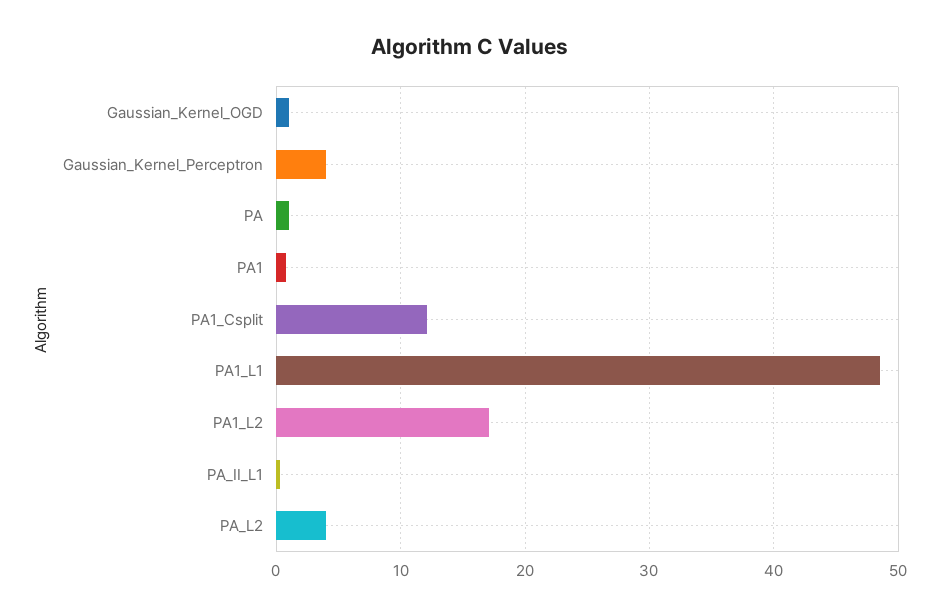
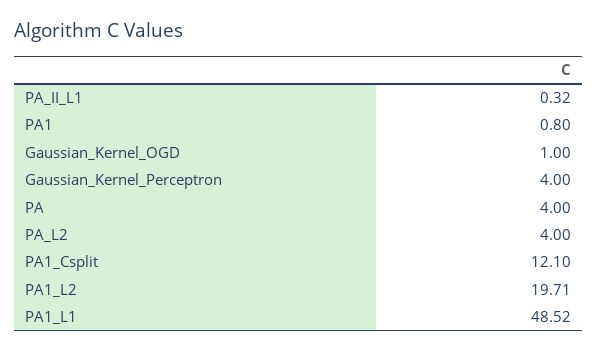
PA: 1 -> 4
PA1_L2: 17 -> 19.71

